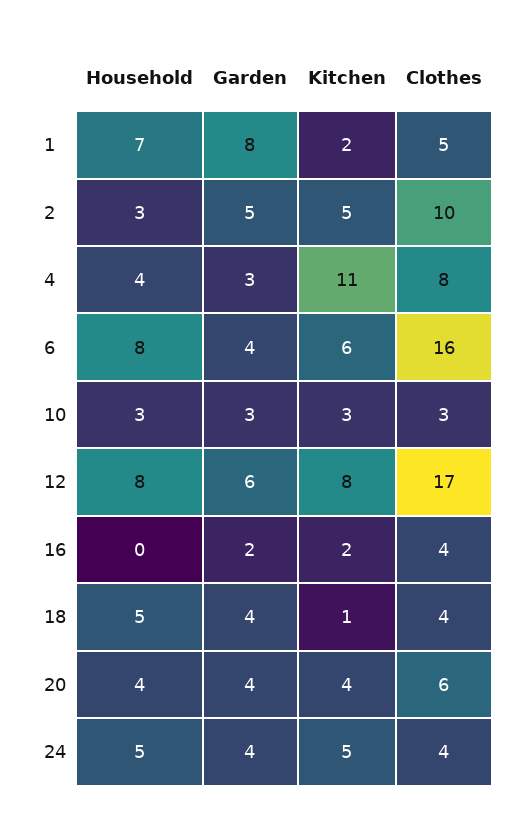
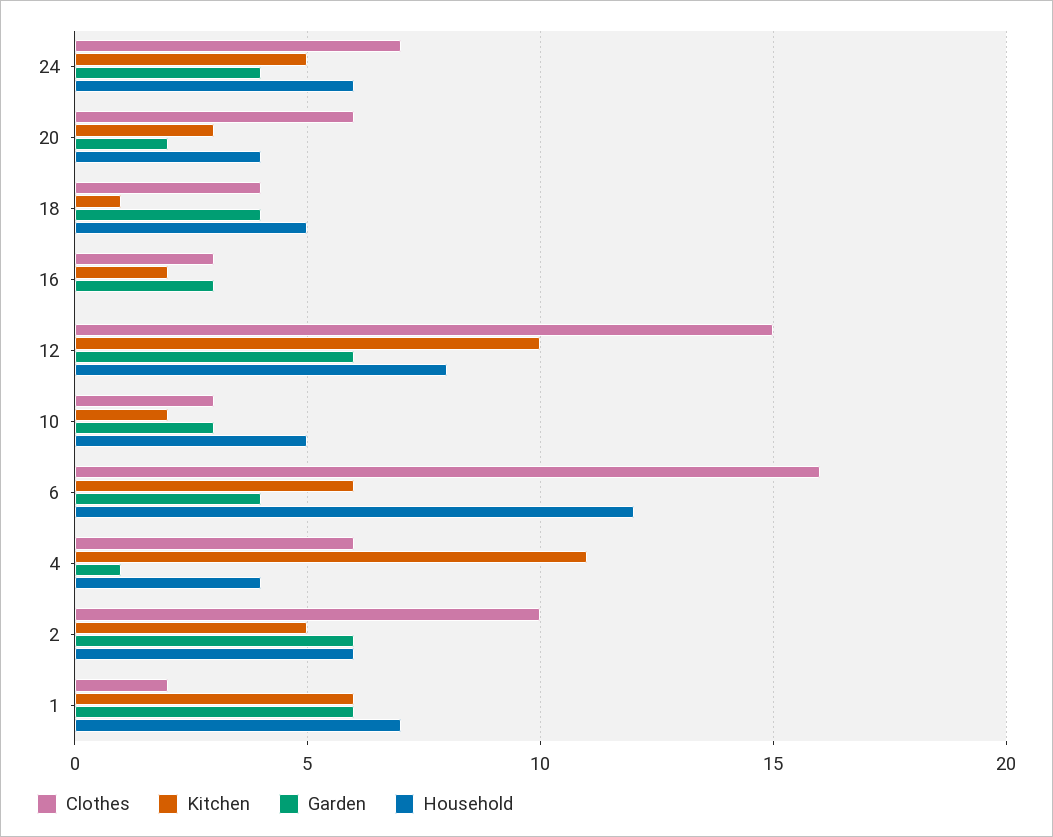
Garden, 1: 8 -> 6
Kitchen, 1: 2 -> 6
Clothes, 1: 5 -> 2
Household, 2: 3 -> 6
Garden, 2: 5 -> 6
Garden, 4: 3 -> 1
Clothes, 4: 8 -> 6
Household, 6: 8 -> 12
Household, 10: 3 -> 5
Kitchen, 10: 3 -> 2
Kitchen, 12: 8 -> 10
Clothes, 12: 17 -> 15
Garden, 16: 2 -> 3
Clothes, 16: 4 -> 3
Garden, 20: 4 -> 2
Kitchen, 20: 4 -> 3
Household, 24: 5 -> 6
Clothes, 24: 4 -> 7

